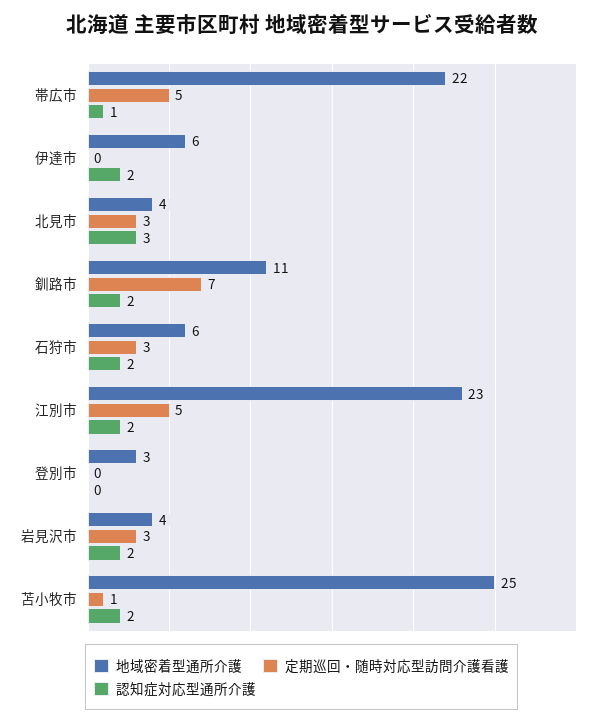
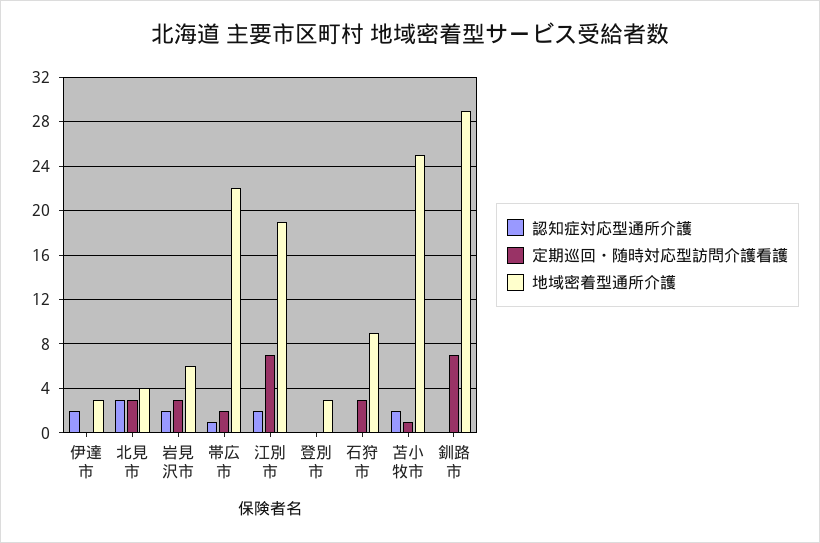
定期巡回・随時対応型訪問介護看護, 帯広市: 5 -> 2
地域密着型通所介護, 伊達市: 6 -> 3
地域密着型通所介護, 釧路市: 11 -> 29
認知症対応型通所介護, 釧路市: 2 -> 0
地域密着型通所介護, 石狩市: 6 -> 9
認知症対応型通所介護, 石狩市: 2 -> 0
地域密着型通所介護, 江別市: 23 -> 19
定期巡回・随時対応型訪問介護看護, 江別市: 5 -> 7
地域密着型通所介護, 岩見沢市: 4 -> 6

